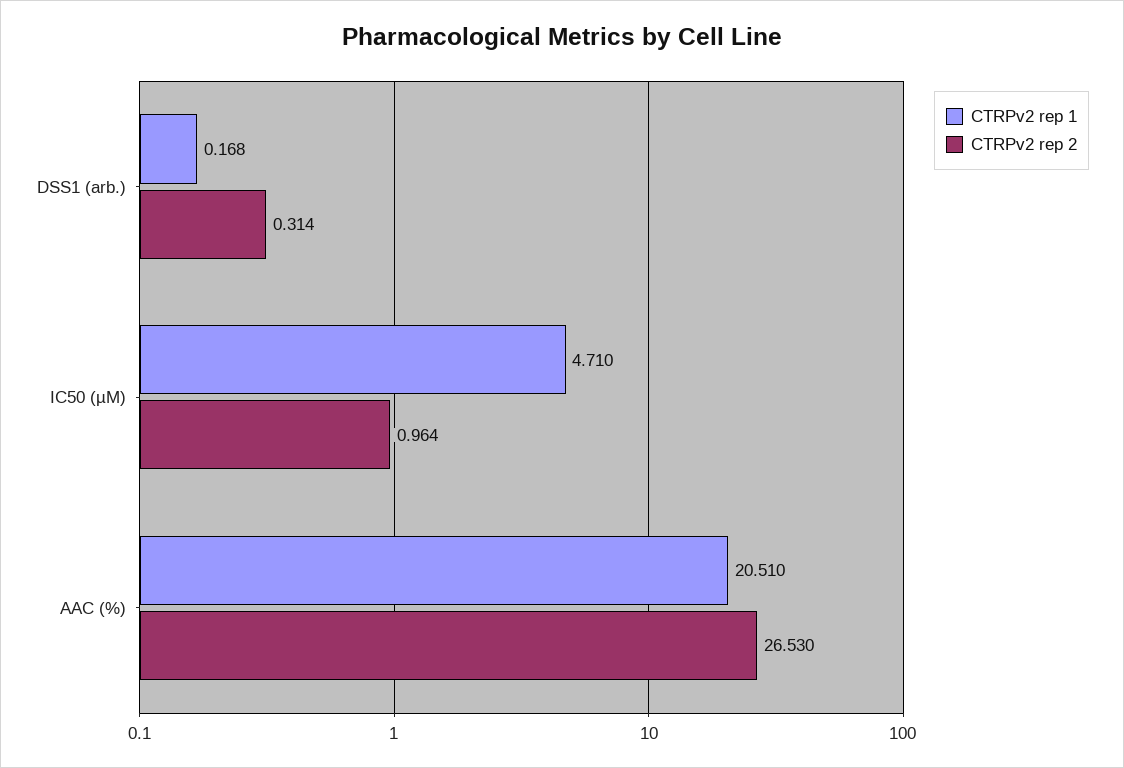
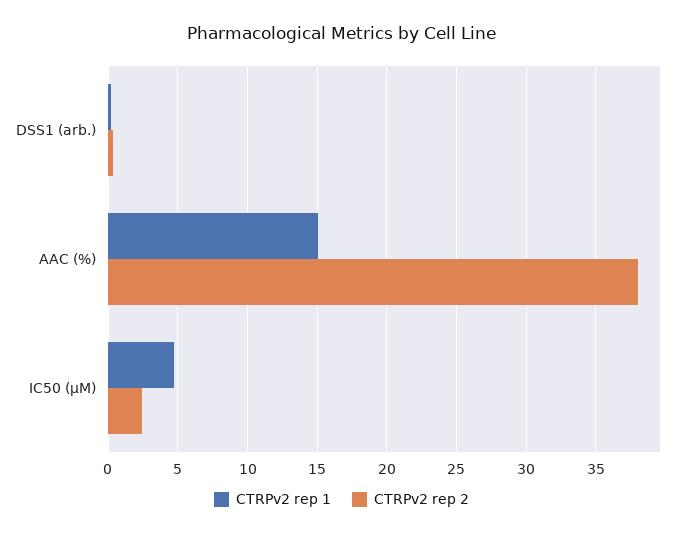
CTRPv2 rep 2, IC50 (µM): 0.964 -> 2.5
CTRPv2 rep 1, AAC (%): 20.51 -> 15
CTRPv2 rep 2, AAC (%): 26.53 -> 38

